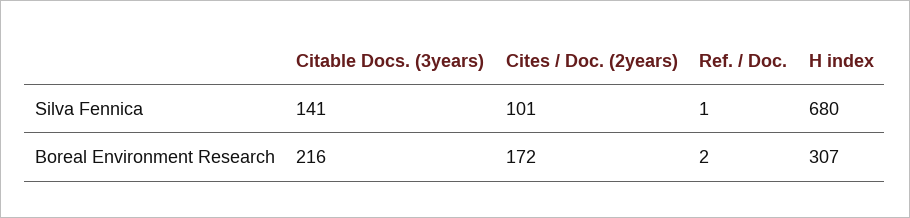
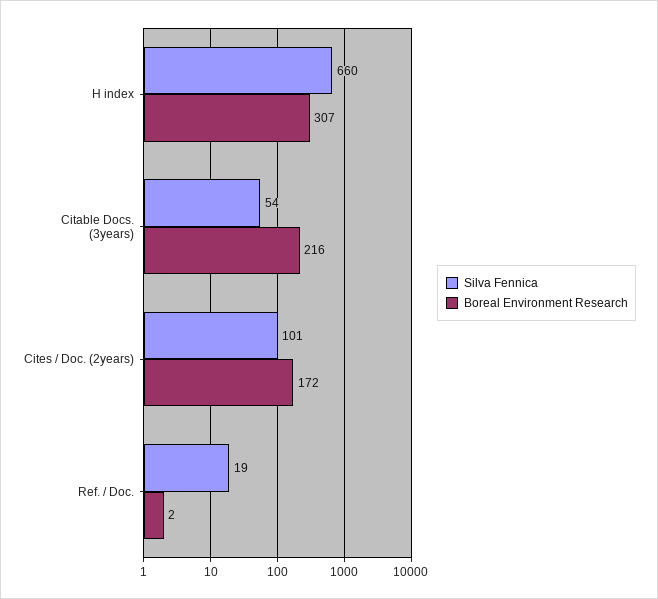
Silva Fennica, Citable Docs. (3years): 141 -> 54
Silva Fennica, Ref. / Doc.: 1 -> 19
Silva Fennica, H index: 680 -> 660

